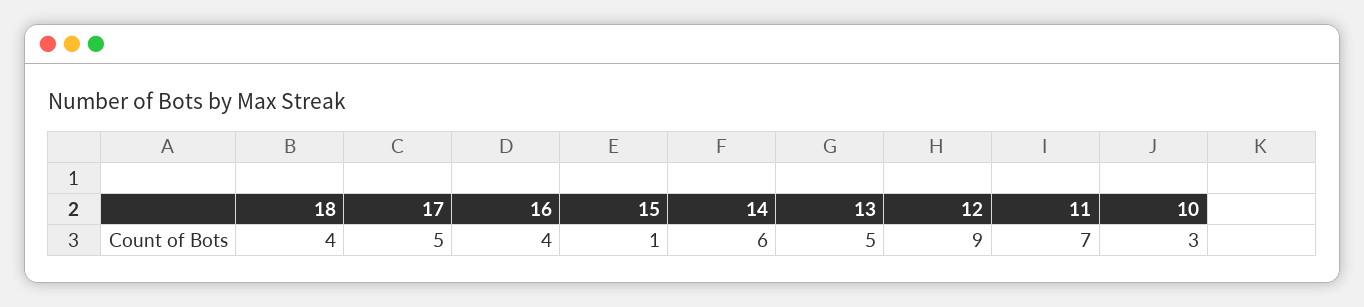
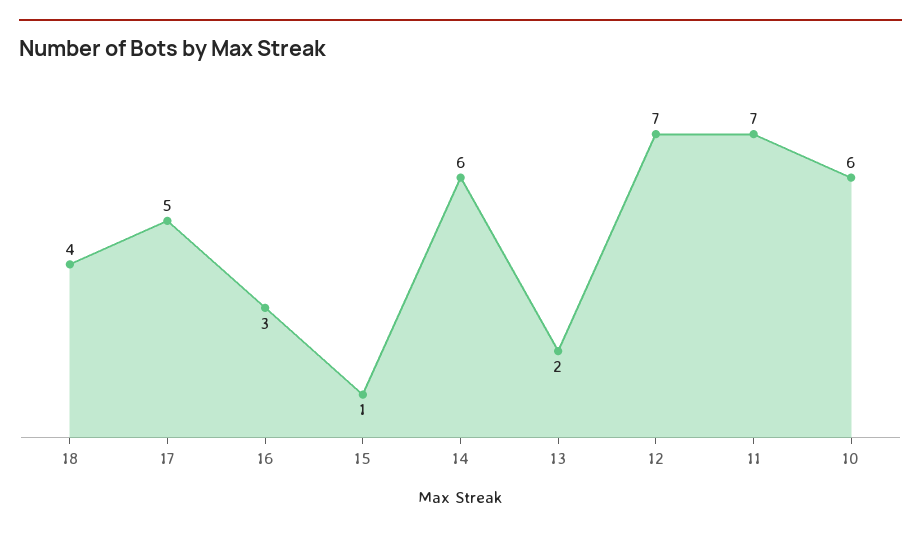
16: 4 -> 3
13: 5 -> 2
12: 9 -> 7
10: 3 -> 6

